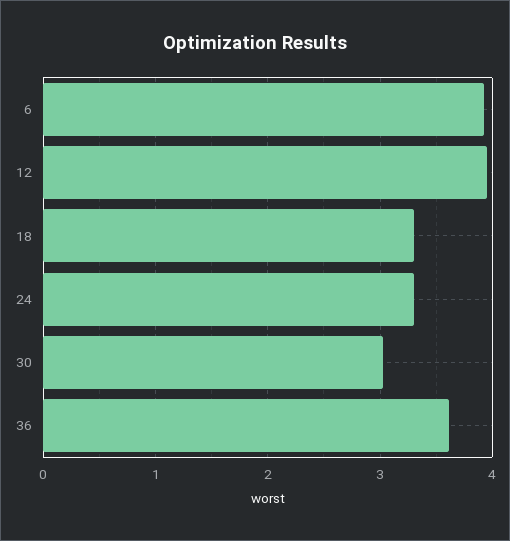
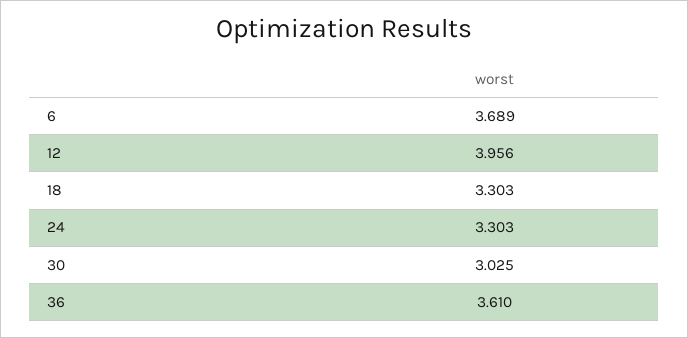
6: 3.9 -> 3.689

